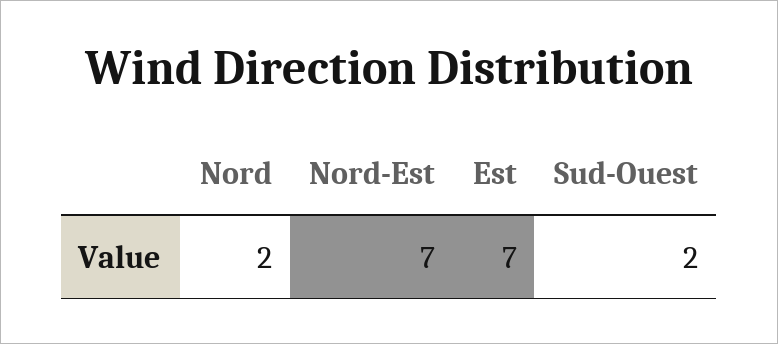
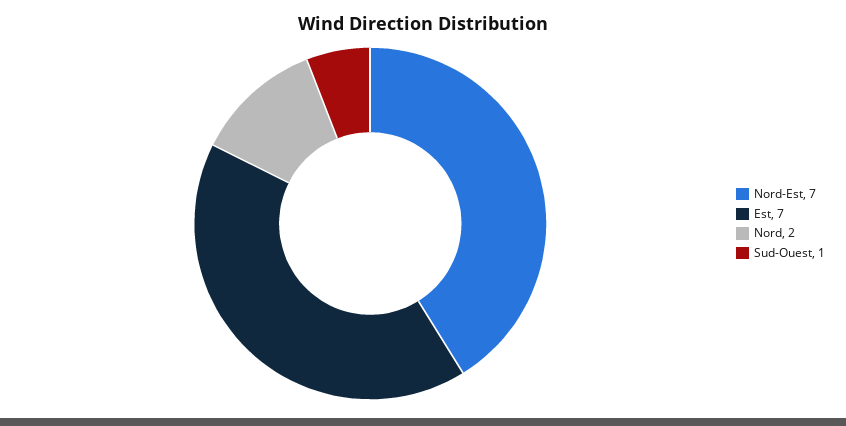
Sud-Ouest: 2 -> 1

